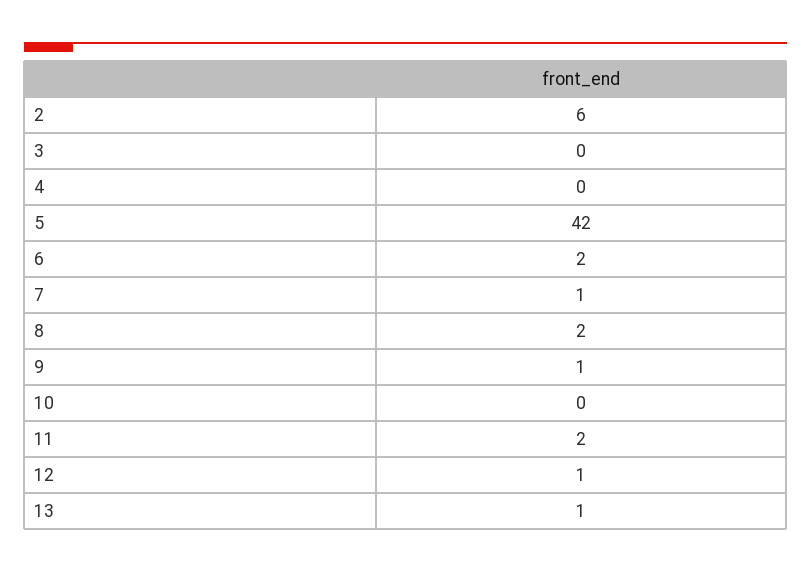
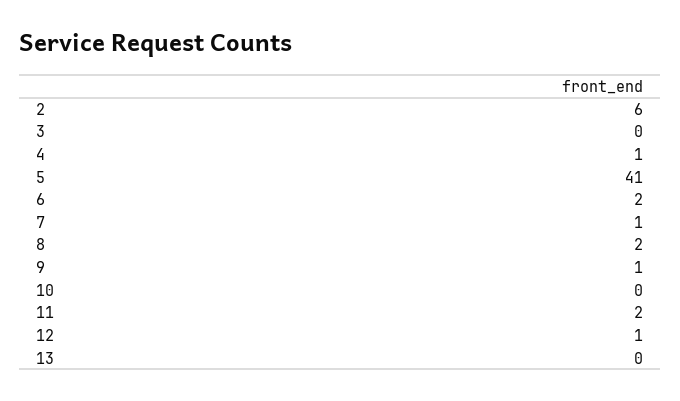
4: 0 -> 1
5: 42 -> 41
13: 1 -> 0

